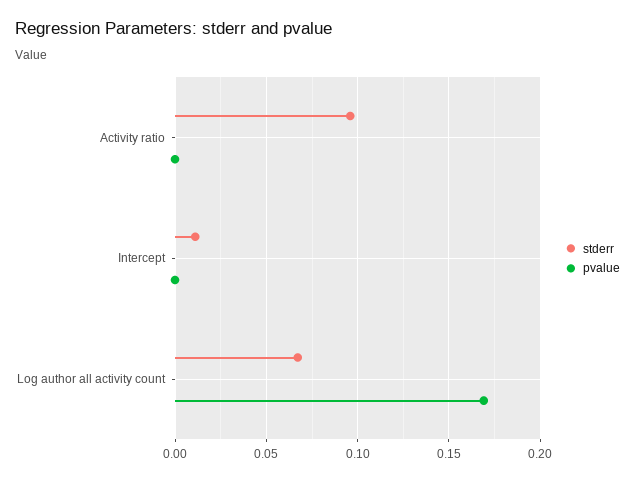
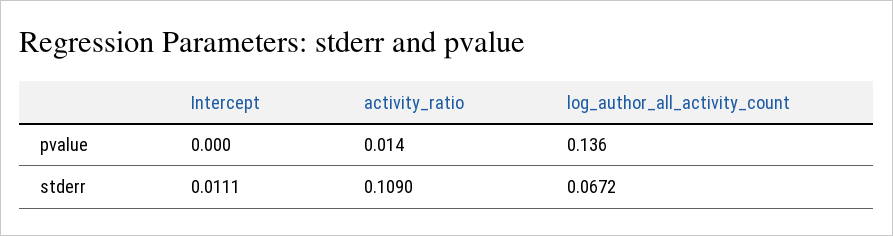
stderr, Activity ratio: 0.095 -> 0.109
pvalue, Activity ratio: 0 -> 0.014
pvalue, Log author all activity count: 0.17 -> 0.136

